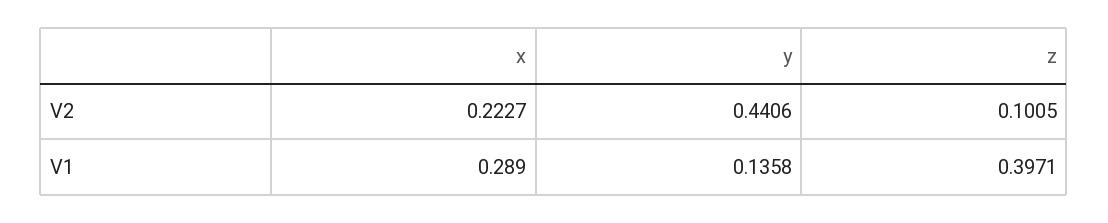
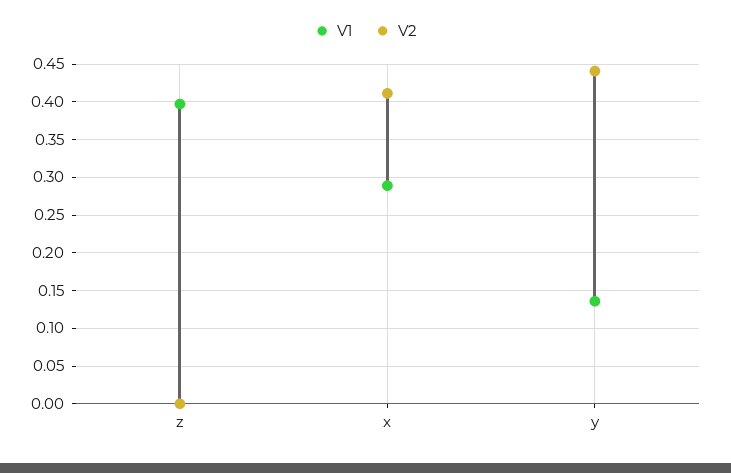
V2, x: 0.2227 -> 0.41
V2, z: 0.1005 -> 0

